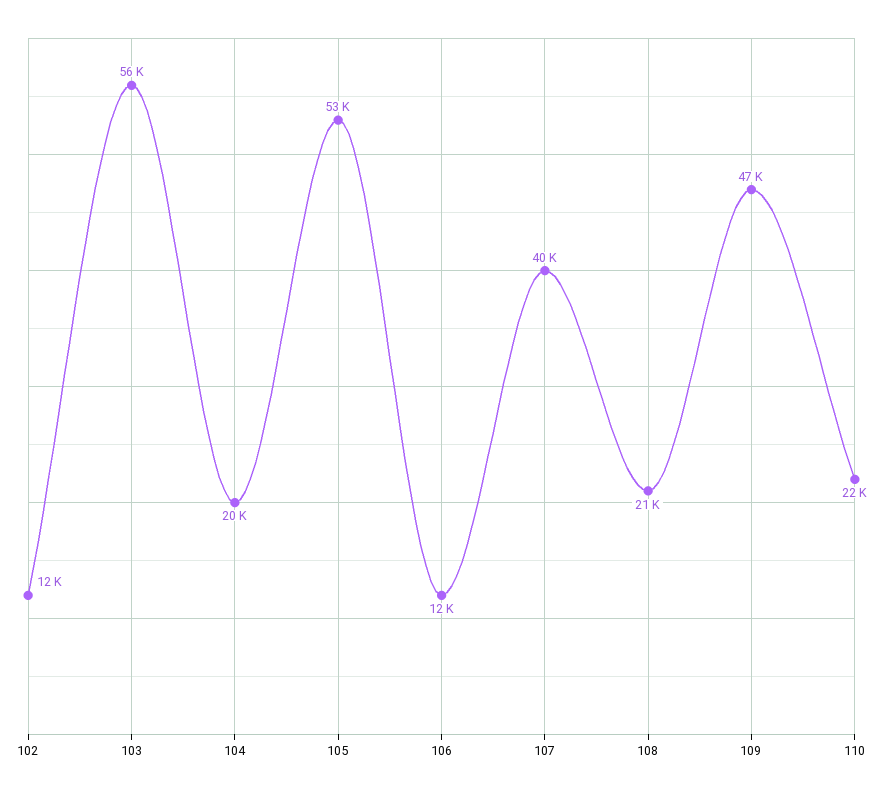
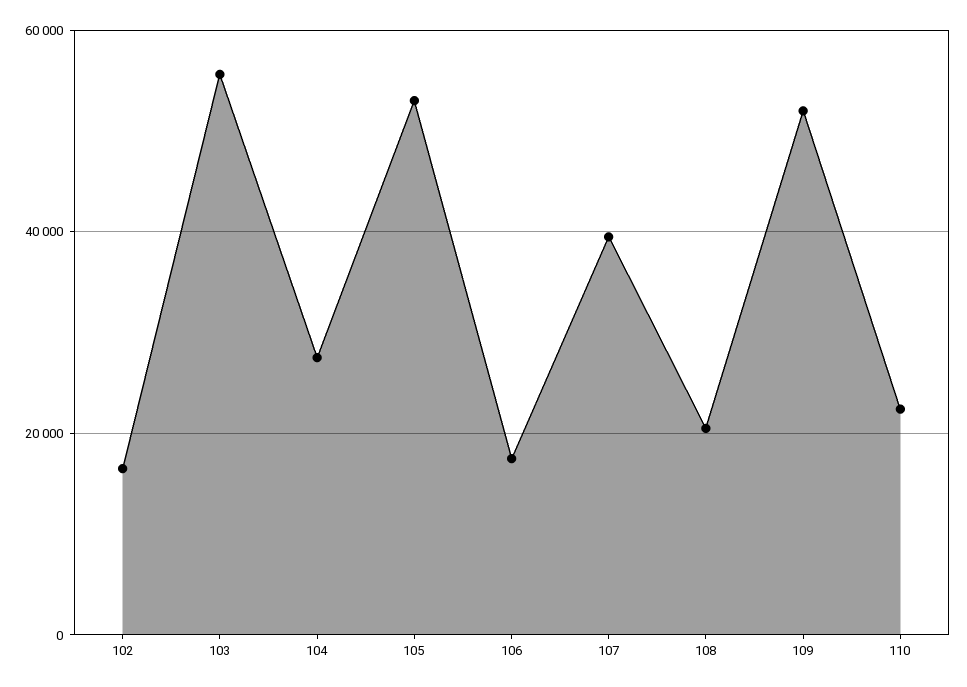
102: 12000 -> 16000
104: 20000 -> 28000
106: 12000 -> 18000
109: 47000 -> 52000

